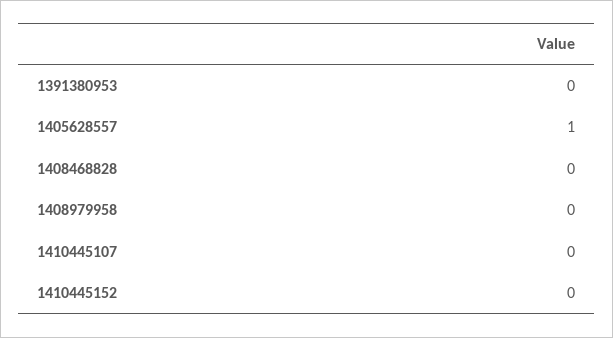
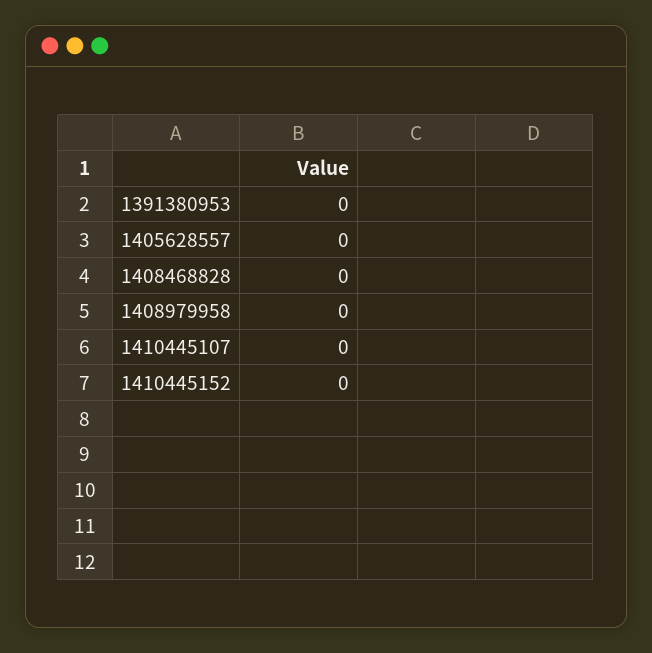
1405628557: 1 -> 0

